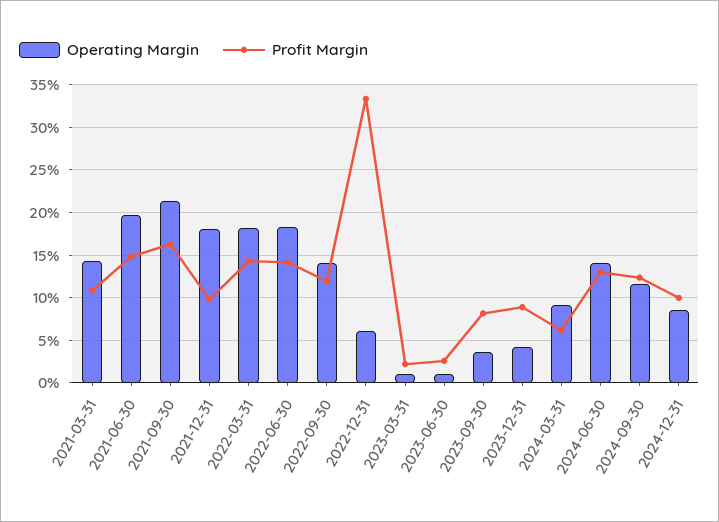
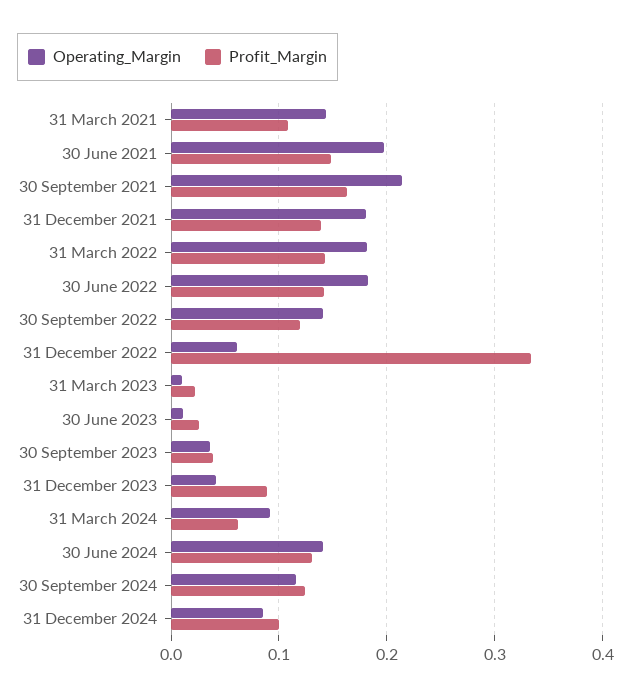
Profit Margin, 2021-12-31: 0.1 -> 0.14
Profit Margin, 2023-09-30: 0.08 -> 0.04

